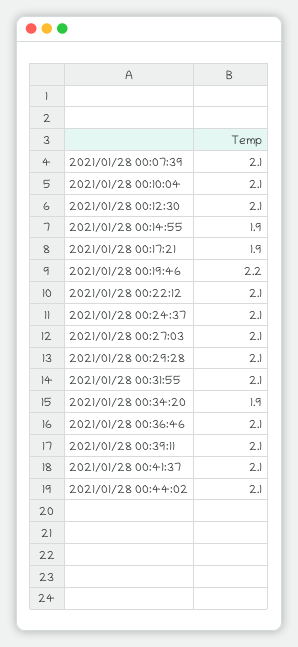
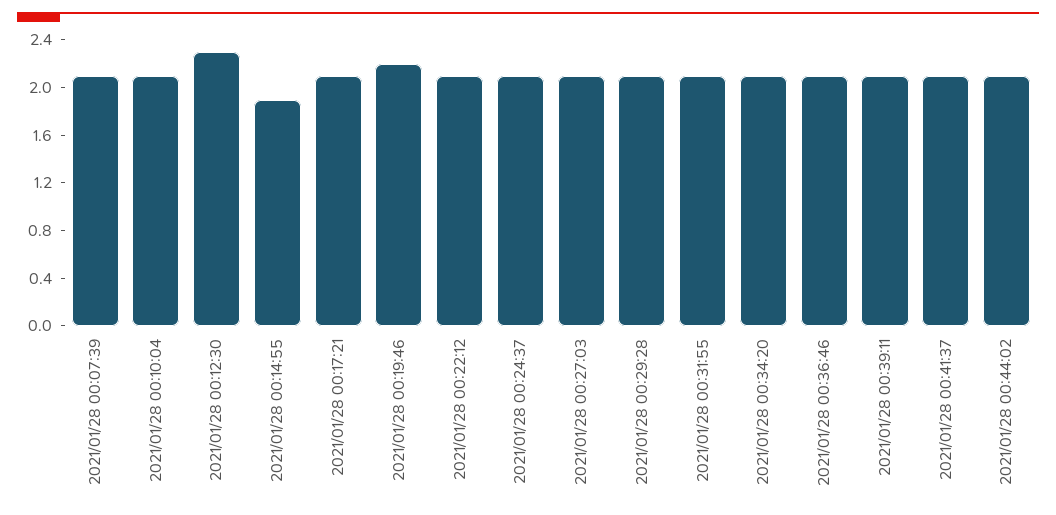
2021/01/28 00:12:30: 2.1 -> 2.3
2021/01/28 00:17:21: 1.9 -> 2.1
2021/01/28 00:34:20: 1.9 -> 2.1

